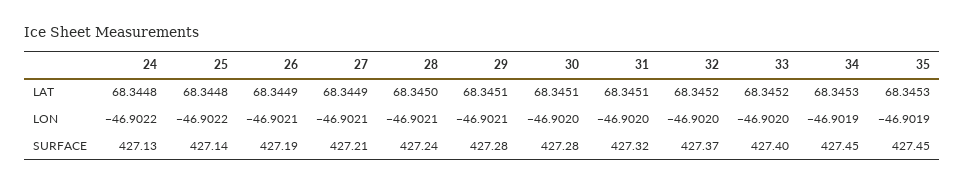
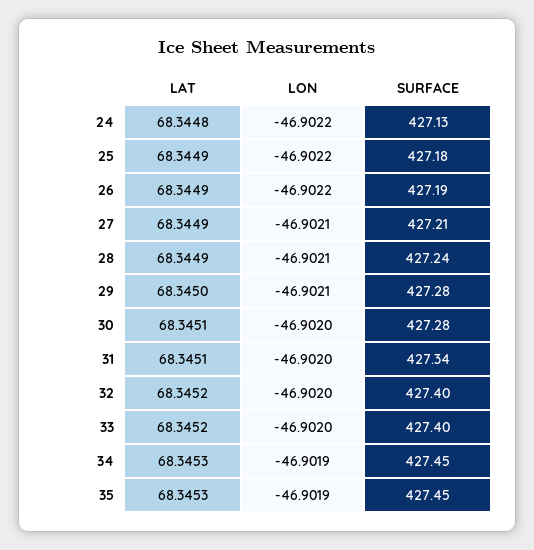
25, LAT: 68.3448 -> 68.3449
28, LAT: 68.345 -> 68.3449
29, LAT: 68.3451 -> 68.345
26, LON: -46.9021 -> -46.9022
25, SURFACE: 427.14 -> 427.18
31, SURFACE: 427.32 -> 427.34
32, SURFACE: 427.37 -> 427.4

